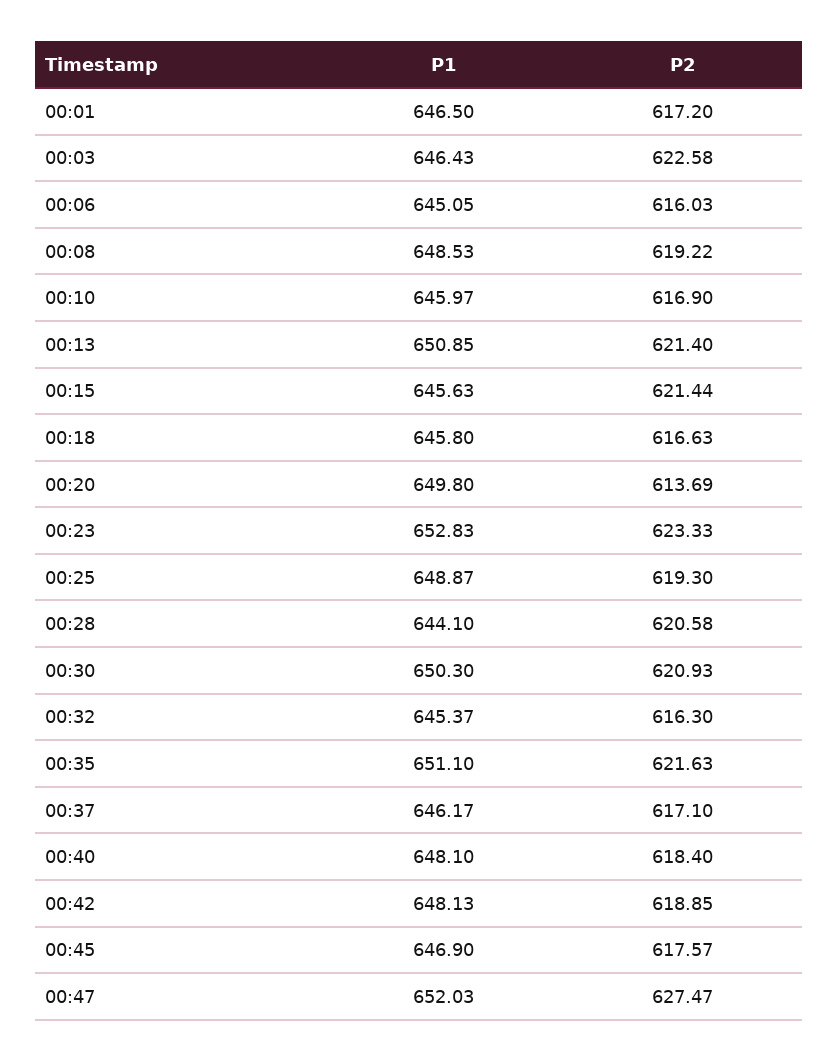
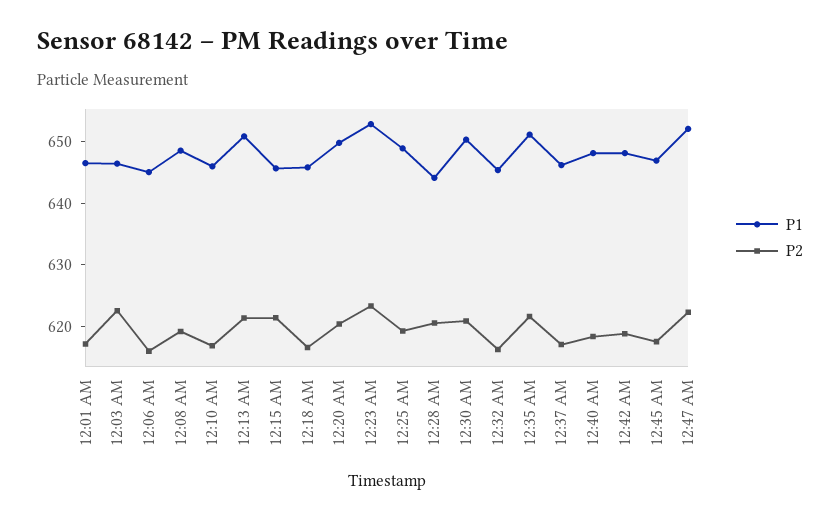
P2, 00:20: 613.69 -> 620
P2, 00:47: 627.47 -> 622

